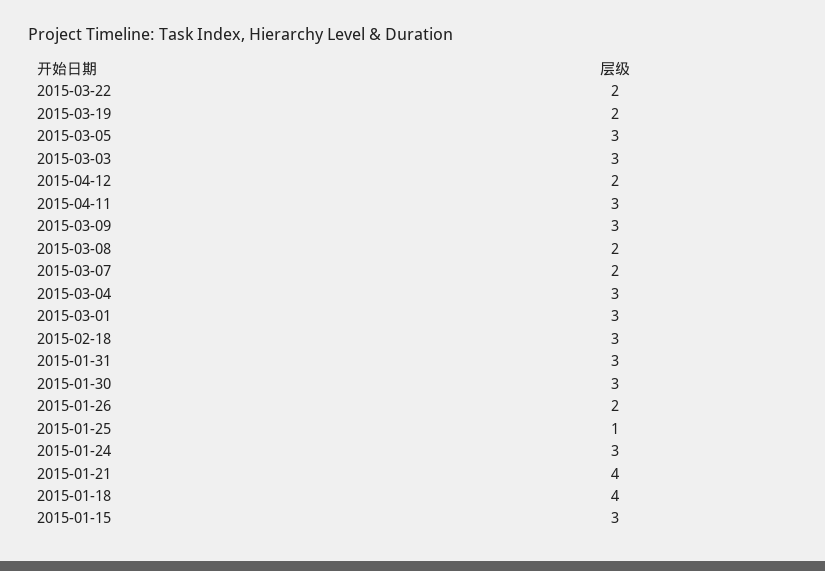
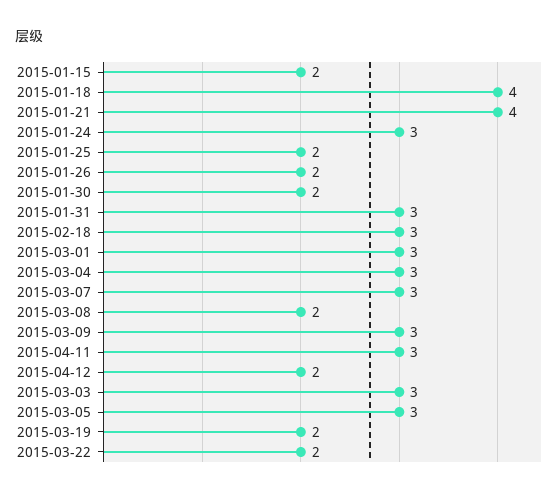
2015-03-07: 2 -> 3
2015-01-30: 3 -> 2
2015-01-25: 1 -> 2
2015-01-15: 3 -> 2

